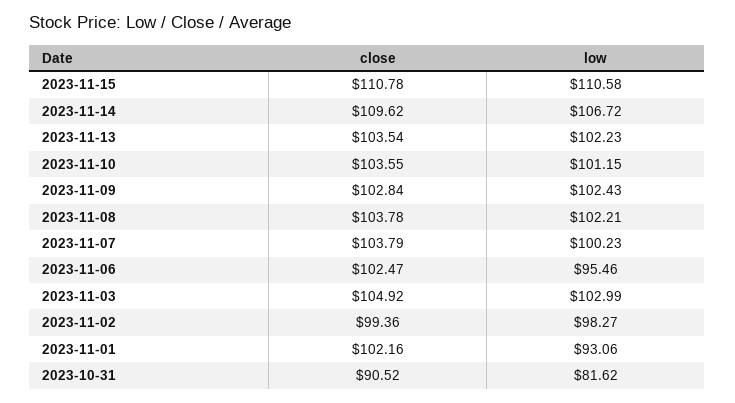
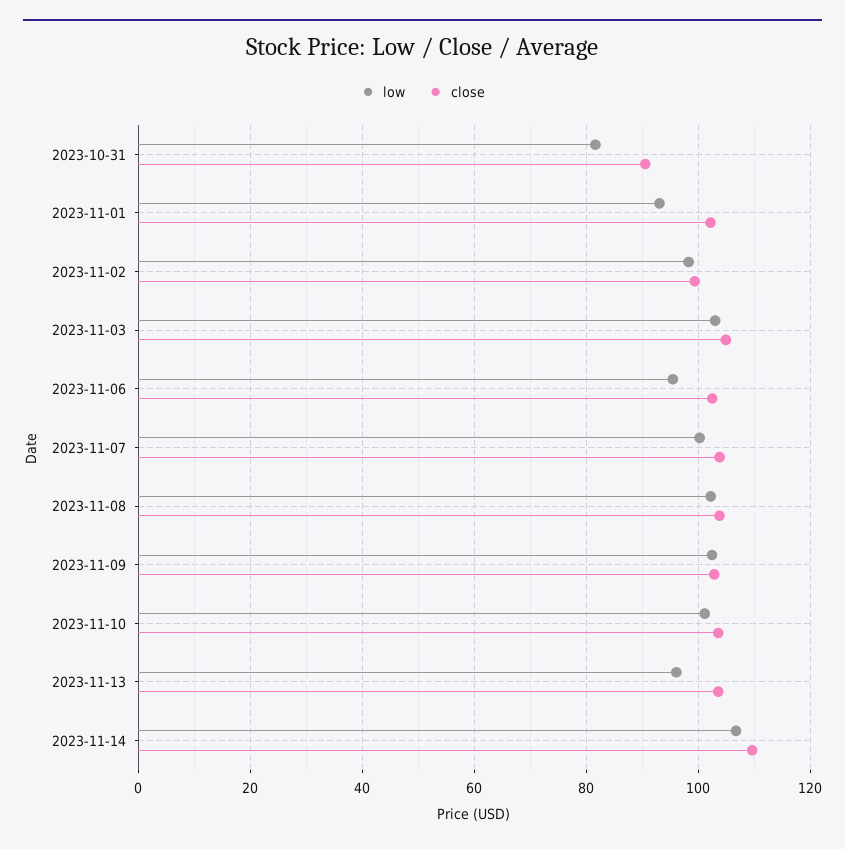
close, 2023-11-15: 110.78 -> none
low, 2023-11-15: 110.58 -> none
low, 2023-11-13: 102.23 -> 96

